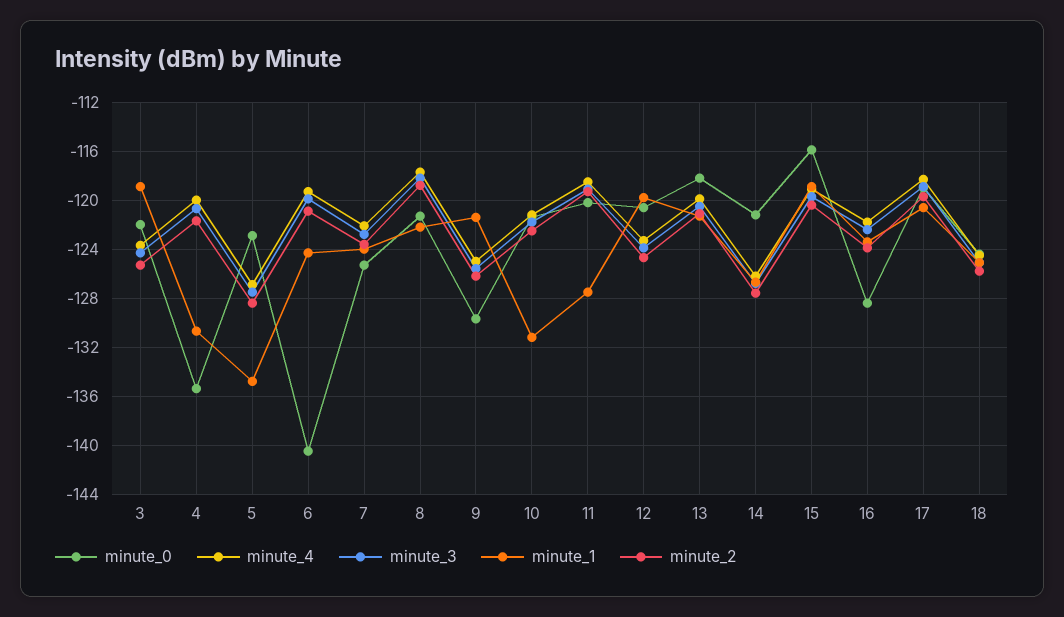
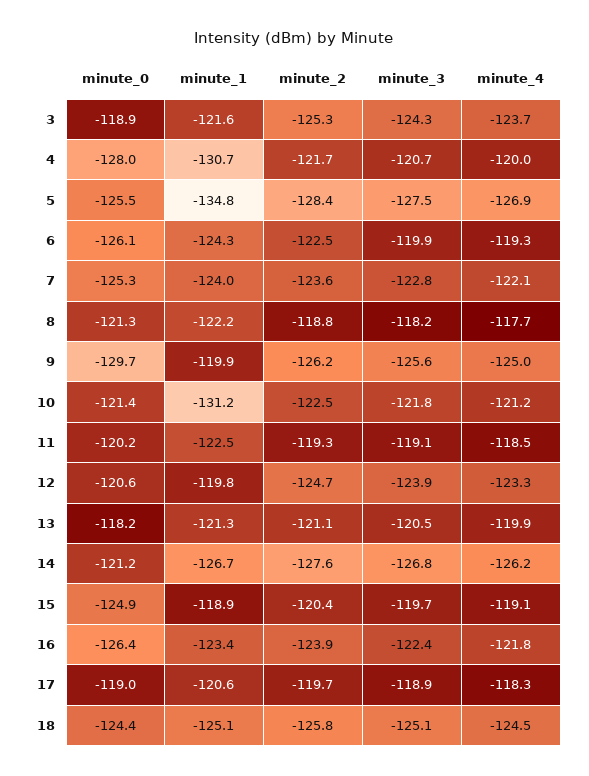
minute_0, 3: -122 -> -118.9
minute_1, 3: -119 -> -121.6
minute_0, 4: -135.5 -> -128
minute_0, 5: -123 -> -125.5
minute_0, 6: -140.5 -> -126.1
minute_2, 6: -121 -> -122.5
minute_1, 9: -121.5 -> -119.9
minute_1, 11: -127.5 -> -122.5
minute_0, 15: -116 -> -124.9
minute_0, 16: -128.5 -> -126.4

